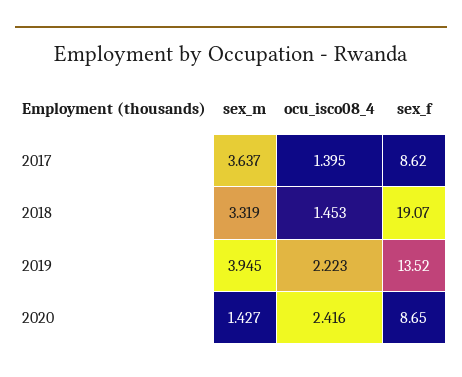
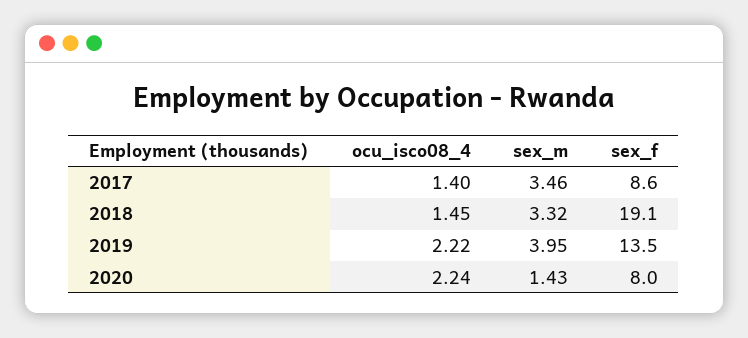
sex_m, 2017: 3.637 -> 3.46
ocu_isco08_4, 2020: 2.416 -> 2.24
sex_f, 2020: 8.65 -> 8

